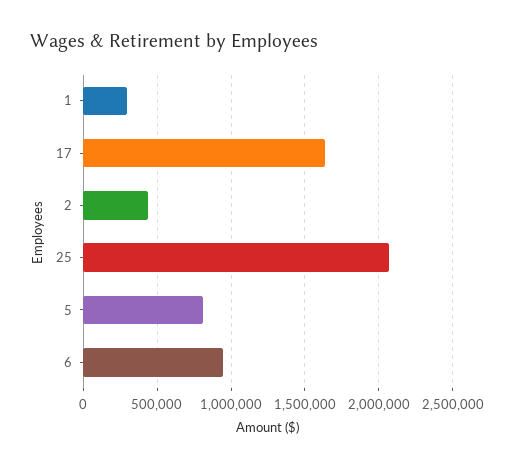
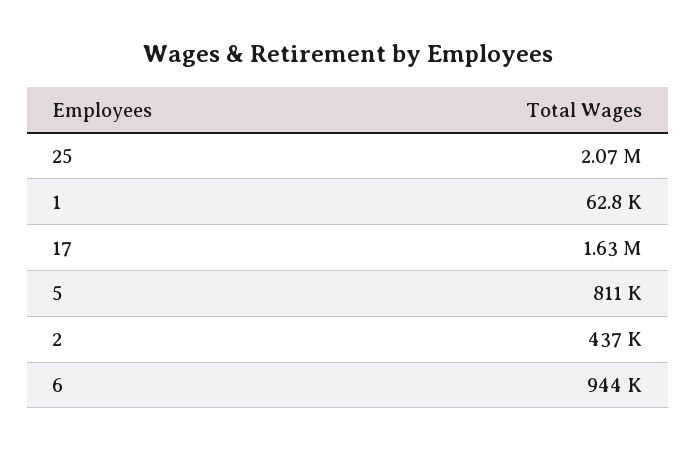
1: 300000 -> 62800

